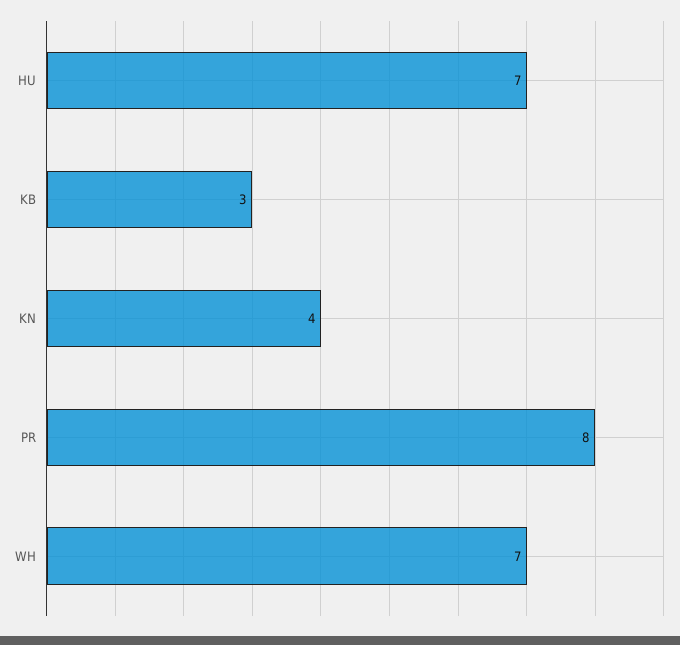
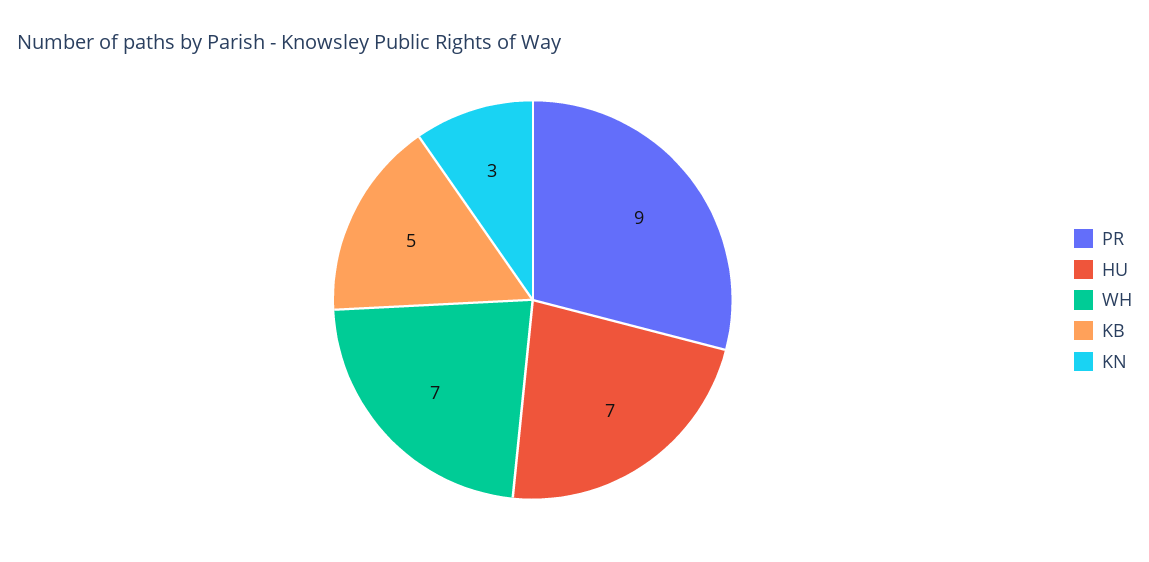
KB: 3 -> 5
KN: 4 -> 3
PR: 8 -> 9

